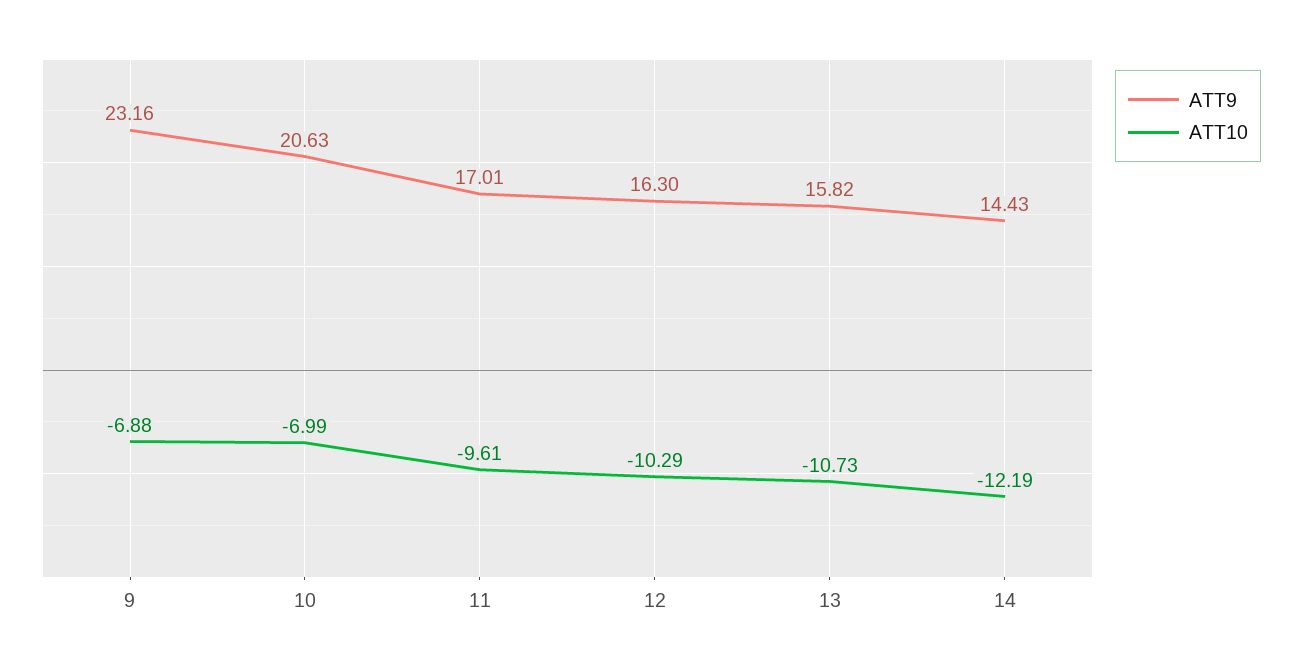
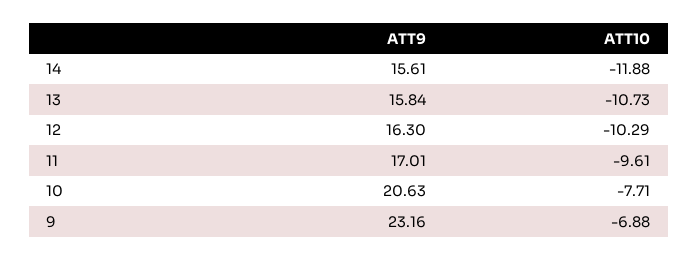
ATT10, 10: -6.99 -> -7.71
ATT9, 13: 15.82 -> 15.84
ATT9, 14: 14.43 -> 15.61
ATT10, 14: -12.19 -> -11.88

